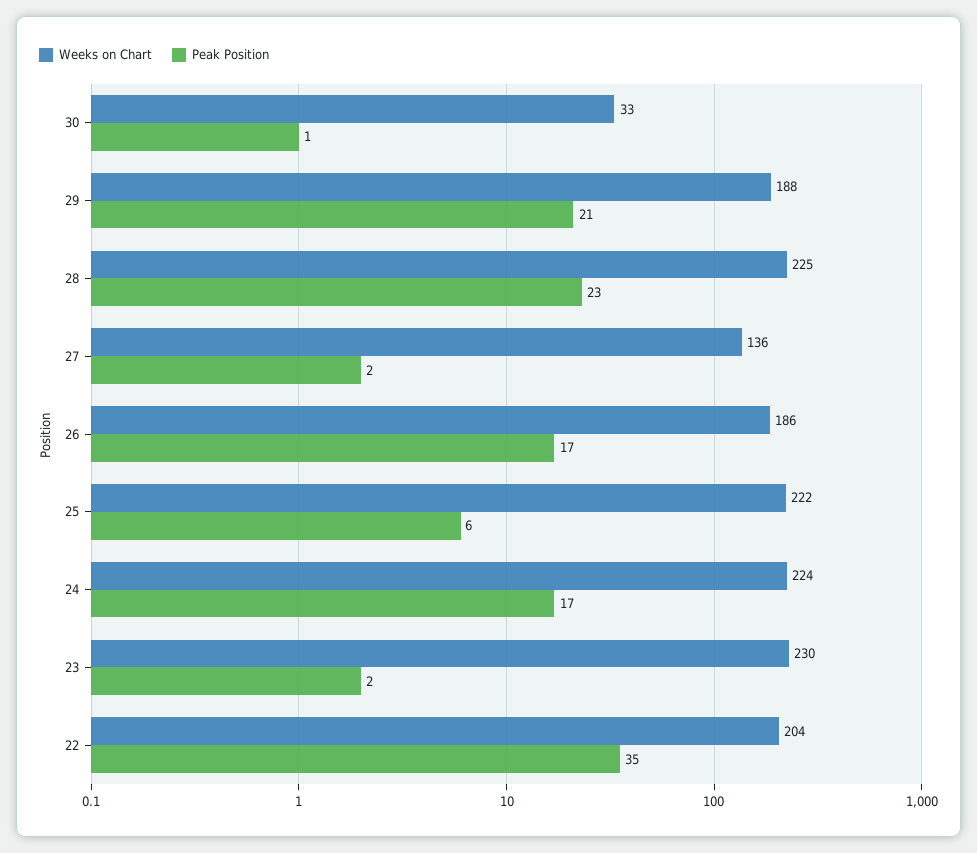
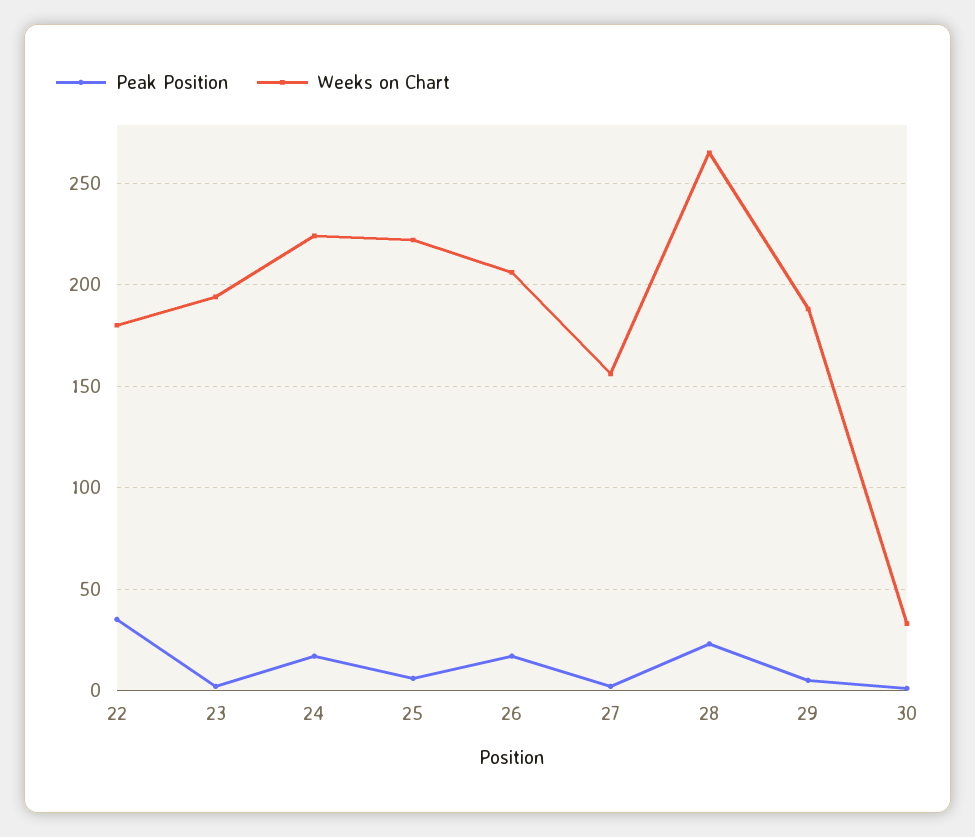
Peak Position, 29: 21 -> 5
Weeks on Chart, 28: 225 -> 265
Weeks on Chart, 27: 136 -> 155
Weeks on Chart, 26: 186 -> 205
Weeks on Chart, 23: 230 -> 195
Weeks on Chart, 22: 204 -> 180

